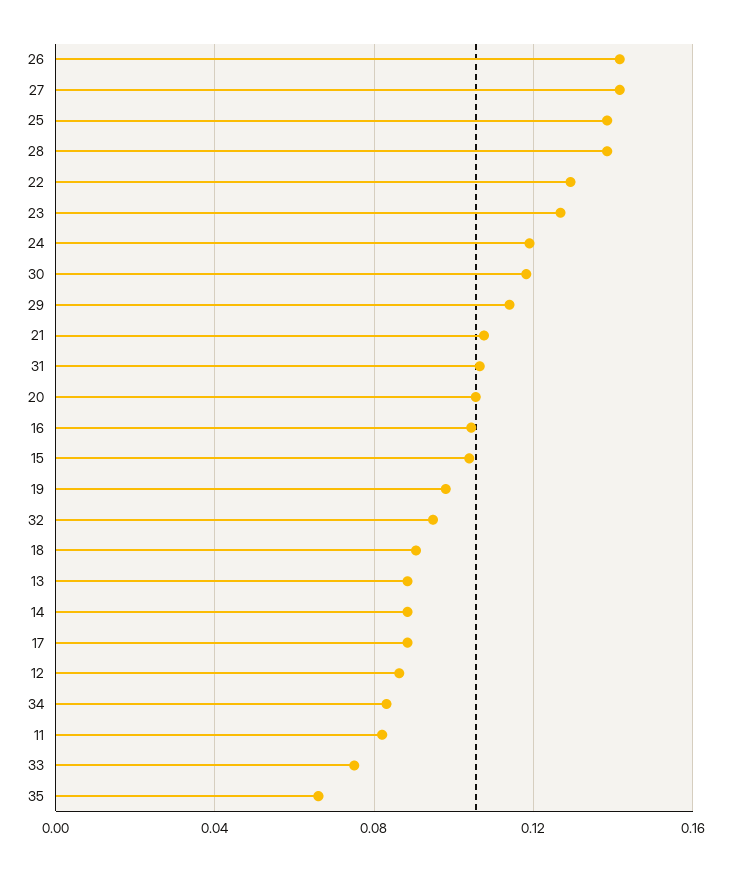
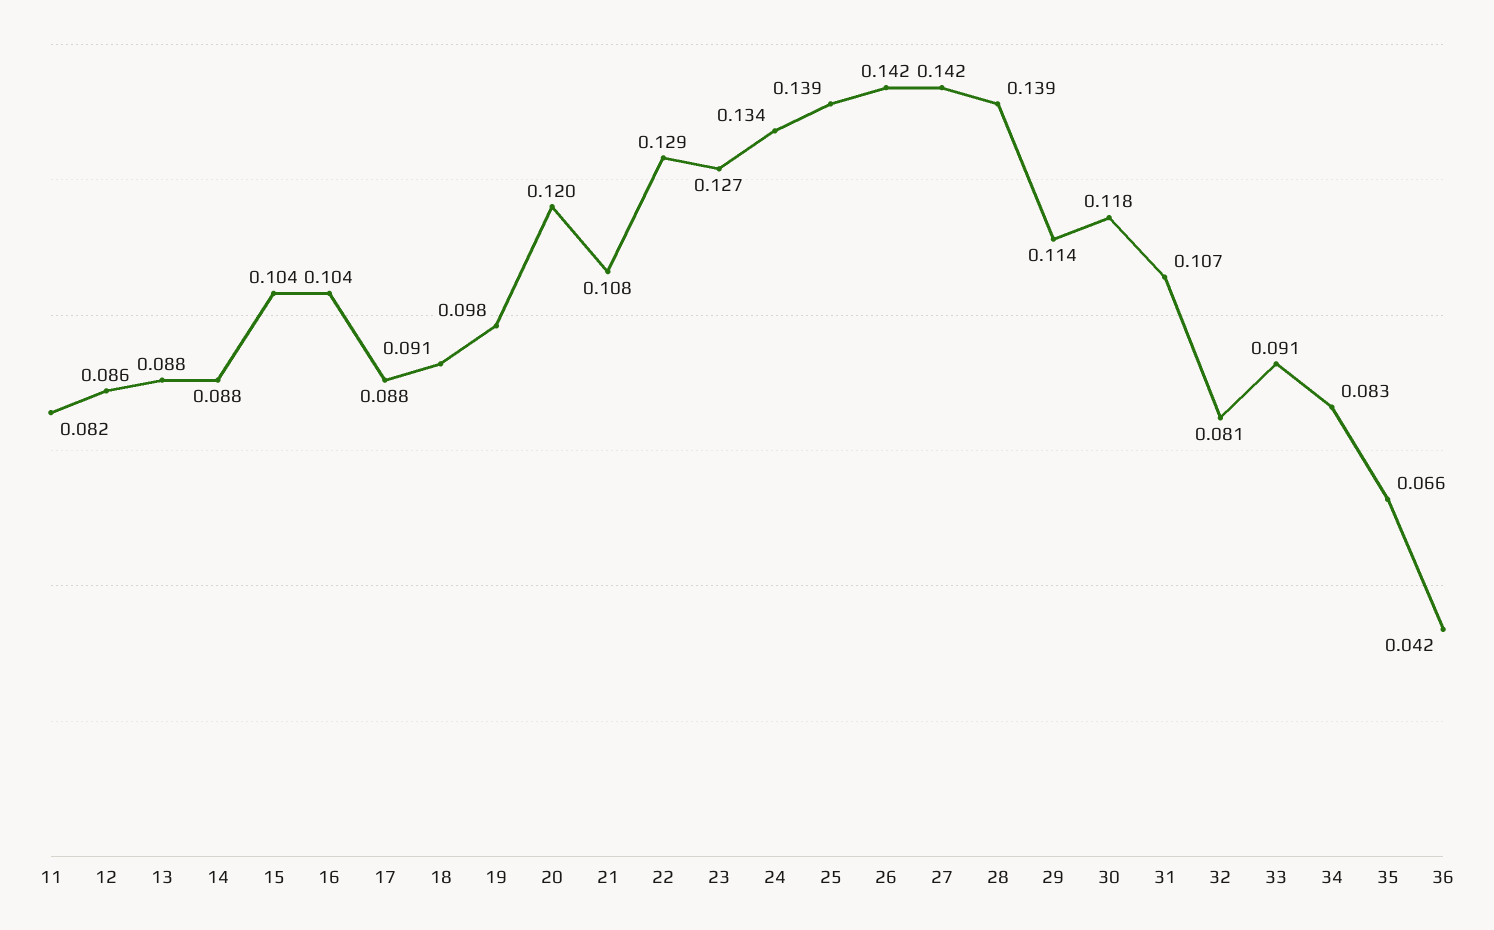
24: 0.12 -> 0.134
20: 0.105 -> 0.12
32: 0.095 -> 0.081
33: 0.075 -> 0.091
36: none -> 0.042

